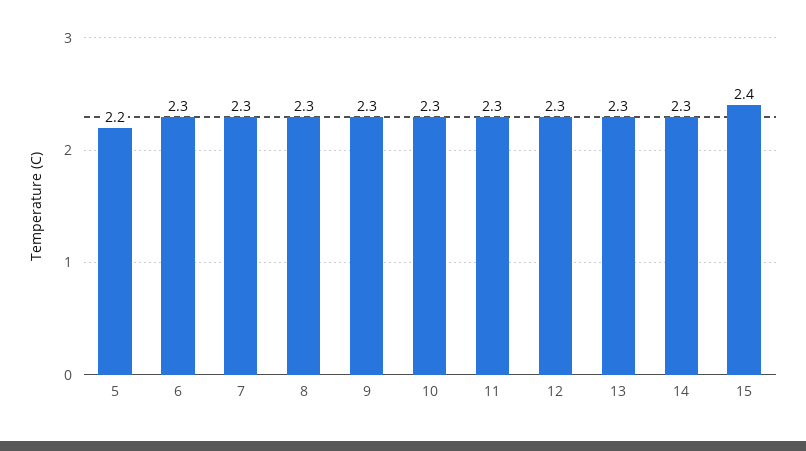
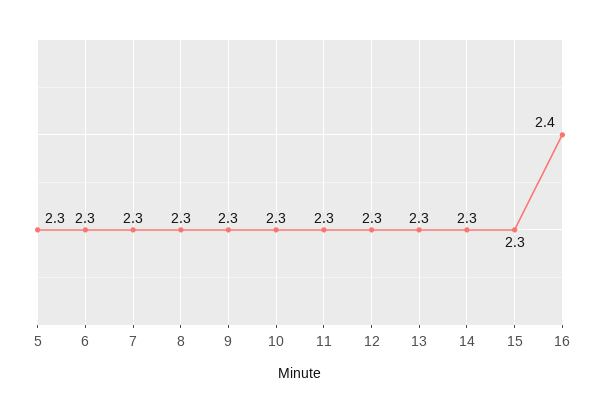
5: 2.2 -> 2.3
15: 2.4 -> 2.3
16: none -> 2.4

